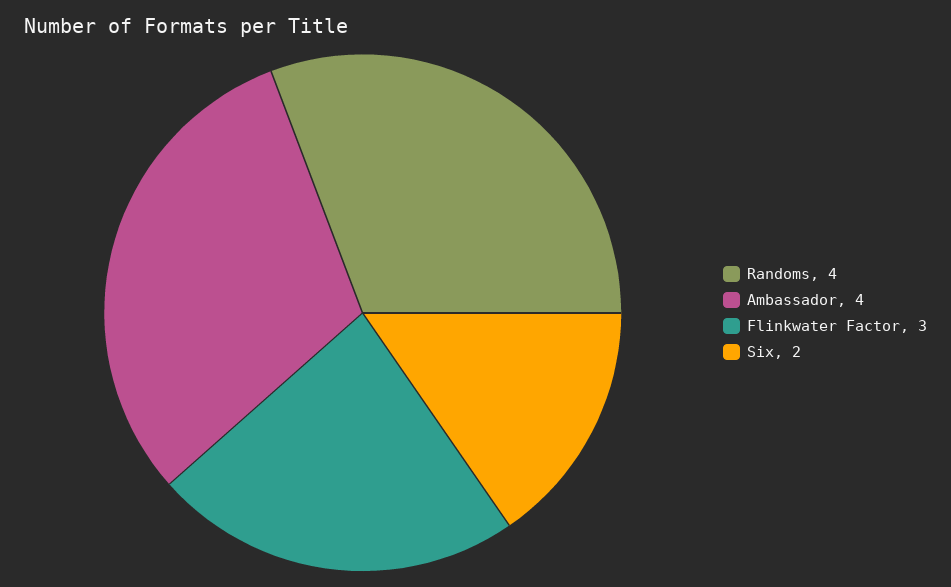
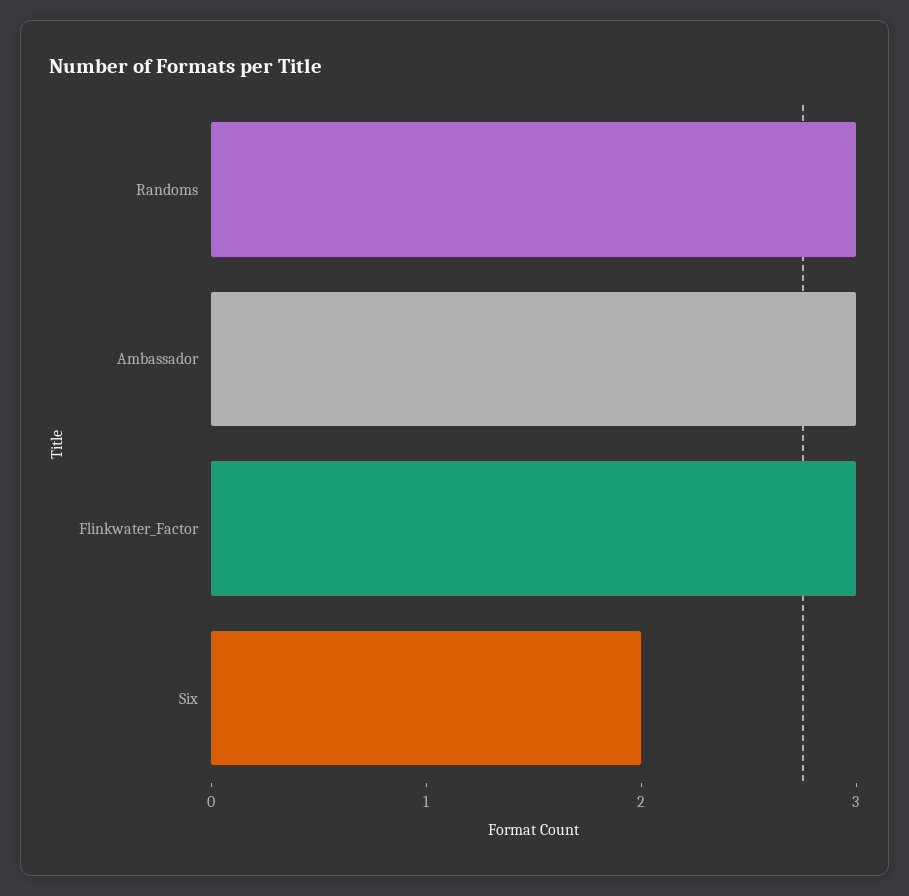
Randoms: 4 -> 3
Ambassador: 4 -> 3

